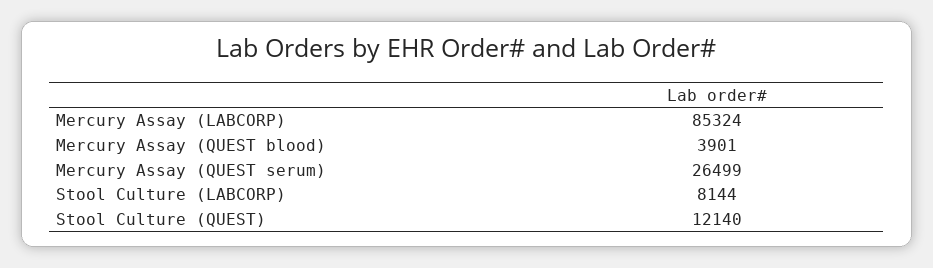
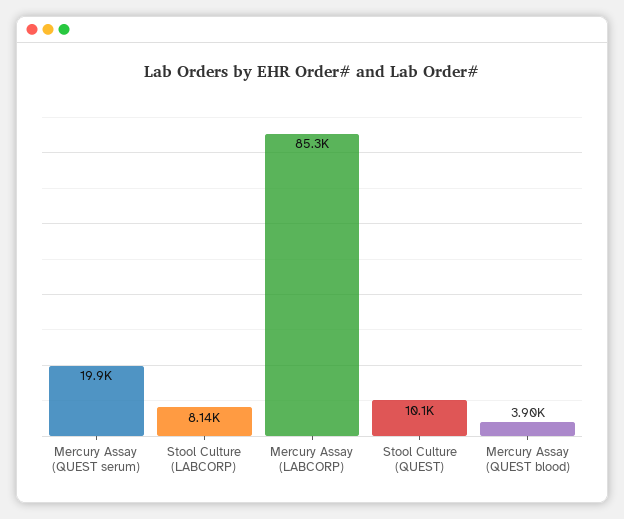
Mercury Assay (QUEST serum): 26499 -> 19900
Stool Culture (QUEST): 12140 -> 10100

